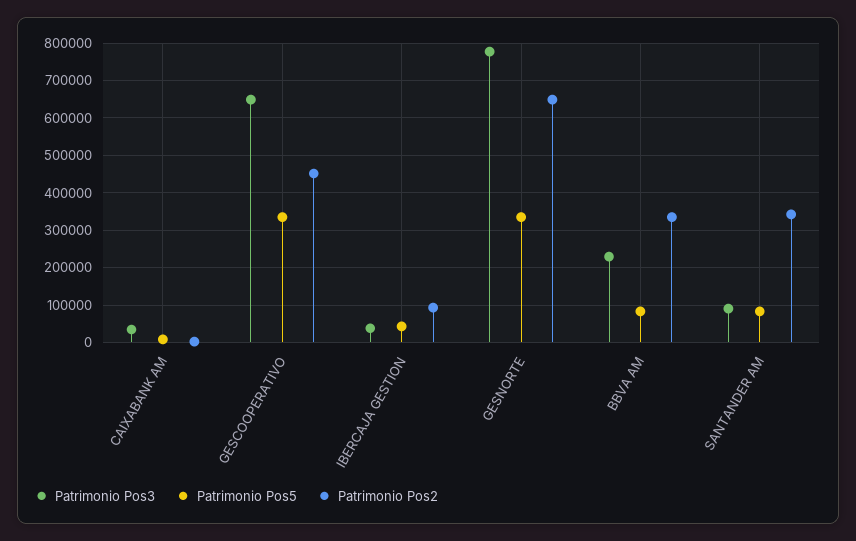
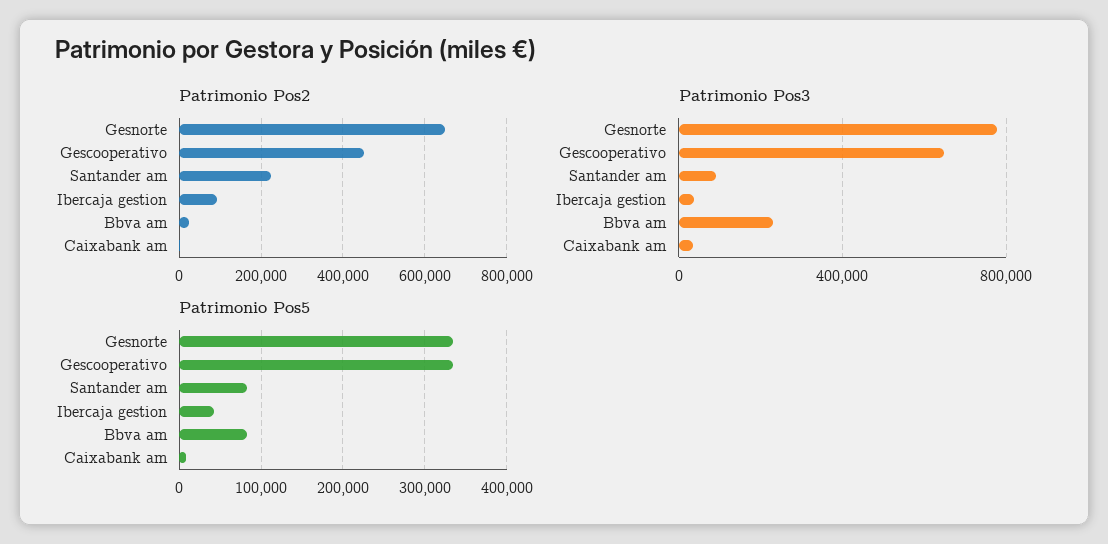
Patrimonio Pos2, BBVA AM: 340000 -> 20000
Patrimonio Pos2, SANTANDER AM: 340000 -> 220000

